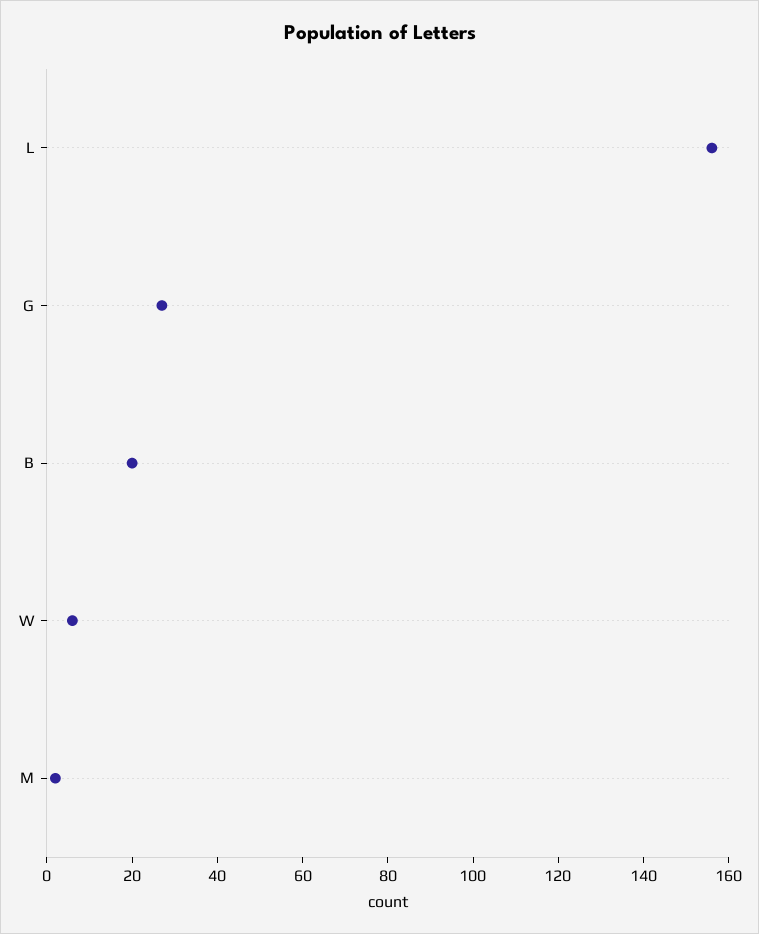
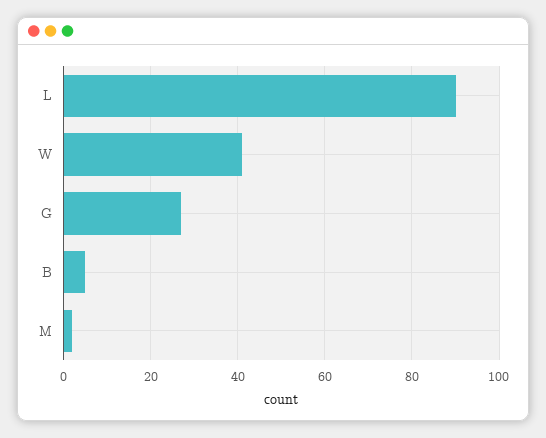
L: 155 -> 90
B: 20 -> 5
W: 5 -> 40

